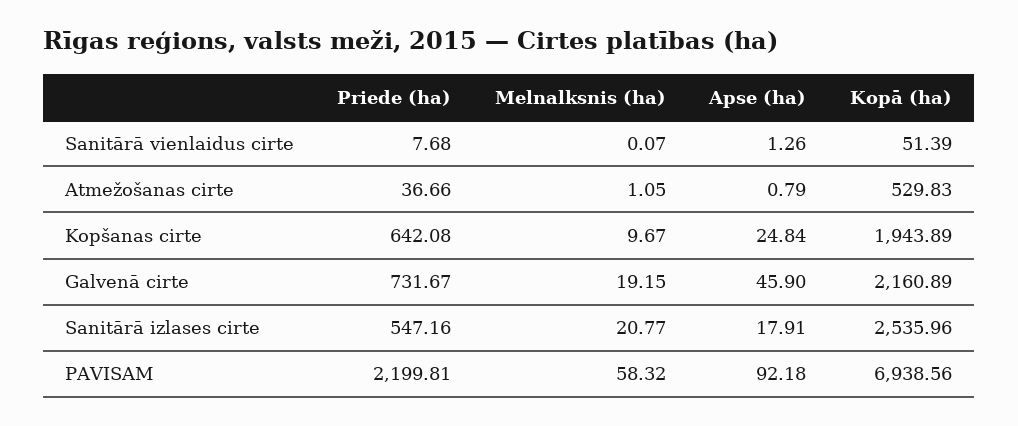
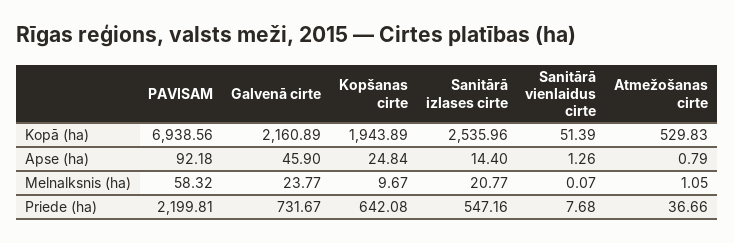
Melnalksnis (ha), Galvenā cirte: 19.15 -> 23.77
Apse (ha), Sanitārā izlases cirte: 17.91 -> 14.4

